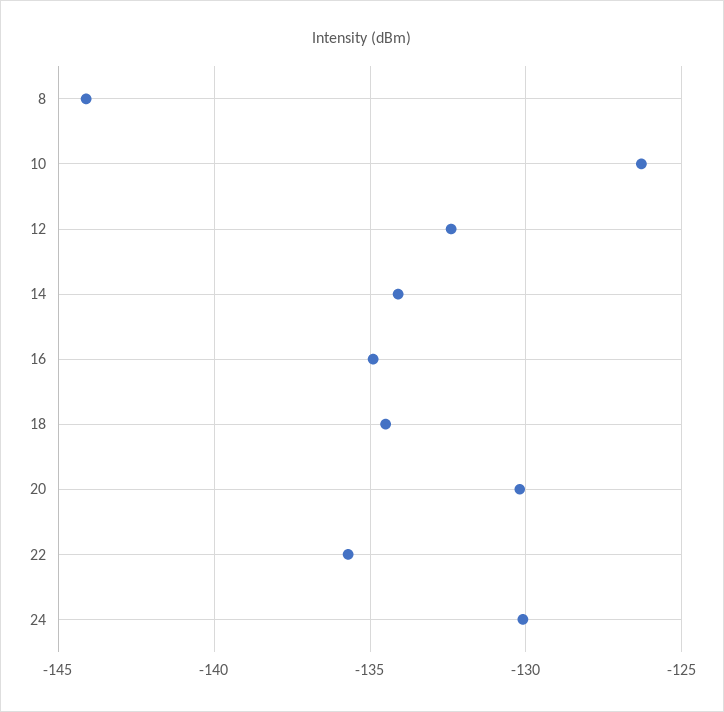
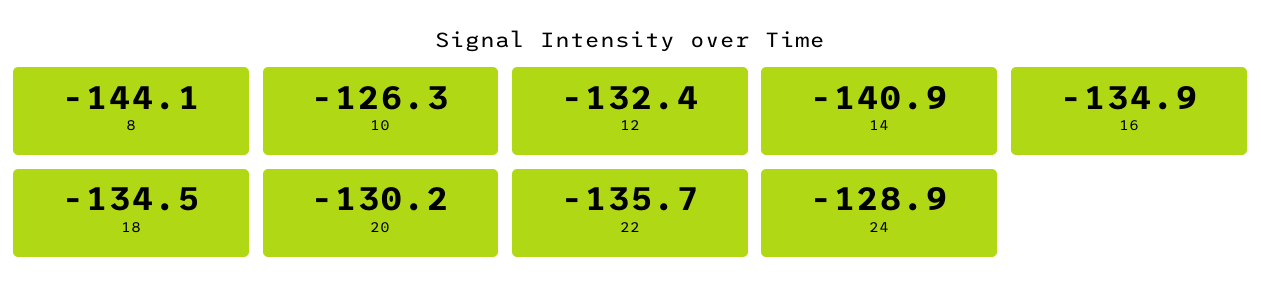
14: -134 -> -140.9
24: -130 -> -128.9

